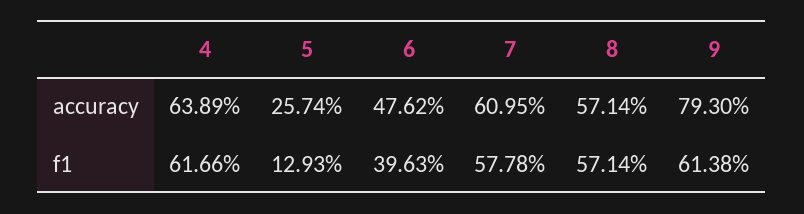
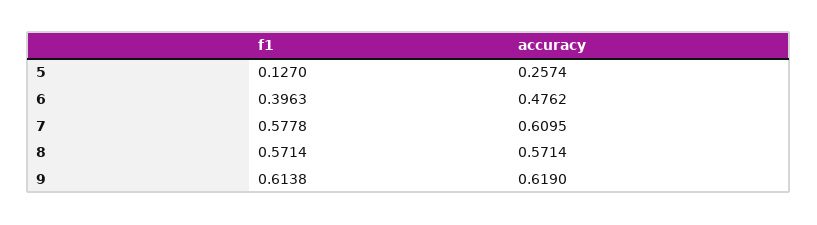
4, accuracy: 0.6389 -> none
9, accuracy: 0.793 -> 0.619
4, f1: 0.6166 -> none
5, f1: 0.1293 -> 0.127

